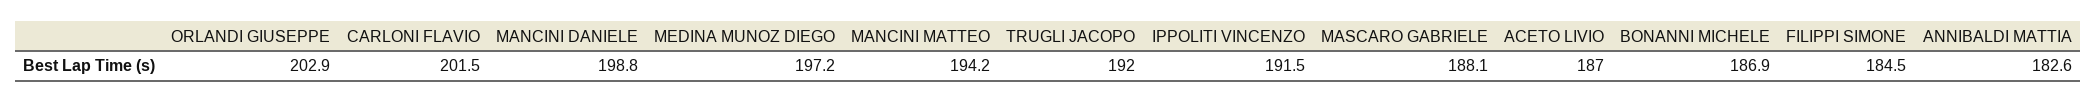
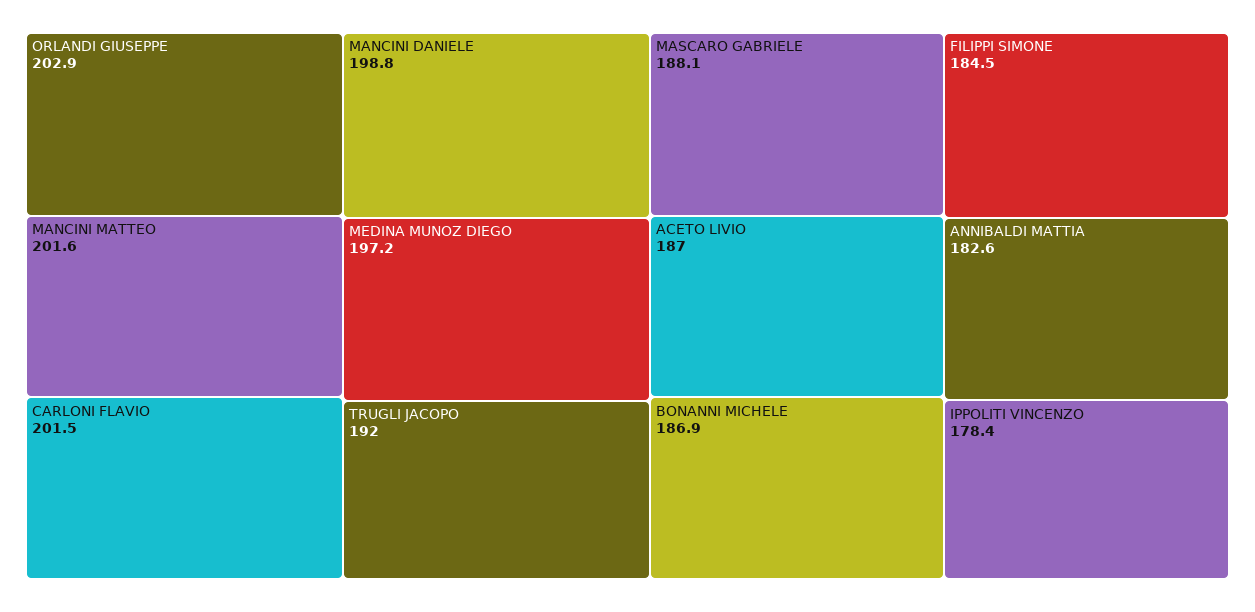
MANCINI MATTEO: 194.2 -> 201.6
IPPOLITI VINCENZO: 191.5 -> 178.4

